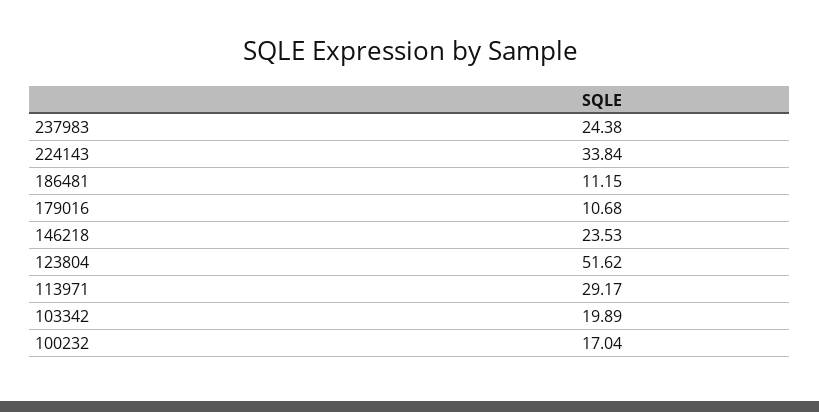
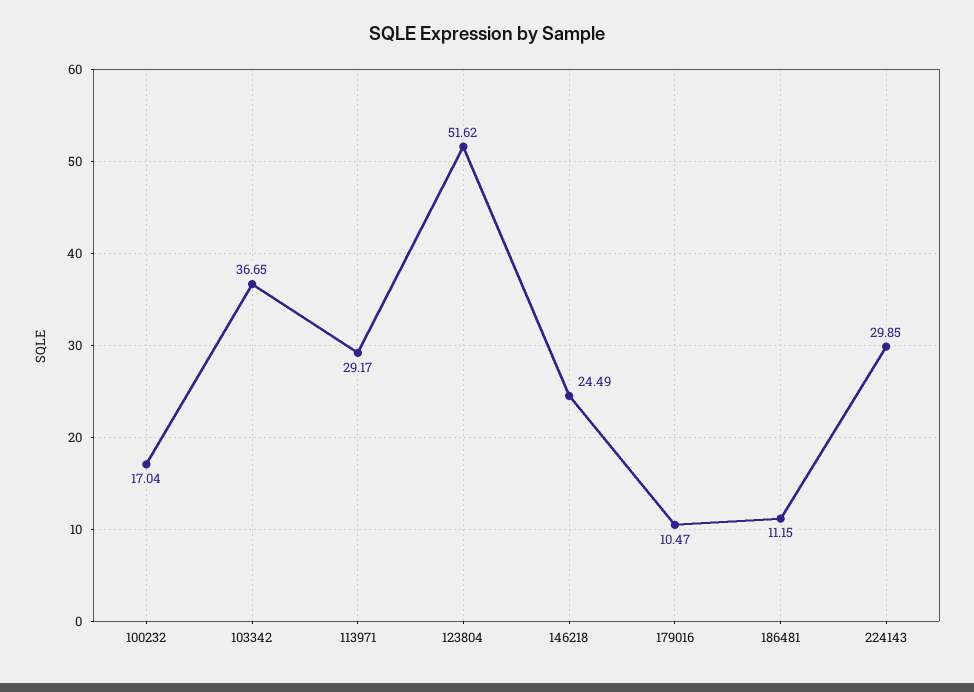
237983: 24.38 -> none
224143: 33.84 -> 29.85
179016: 10.68 -> 10.47
146218: 23.53 -> 24.49
103342: 19.89 -> 36.65

